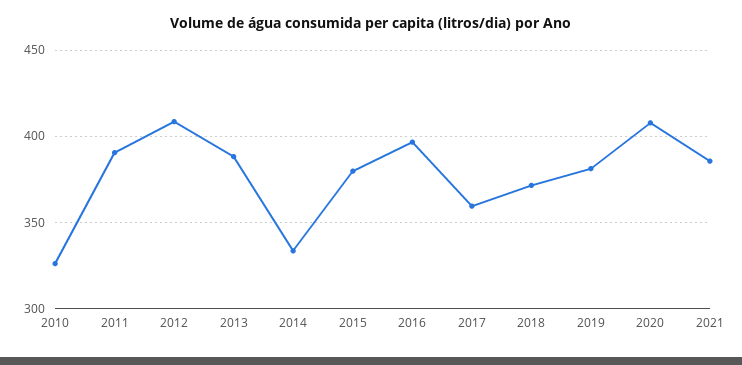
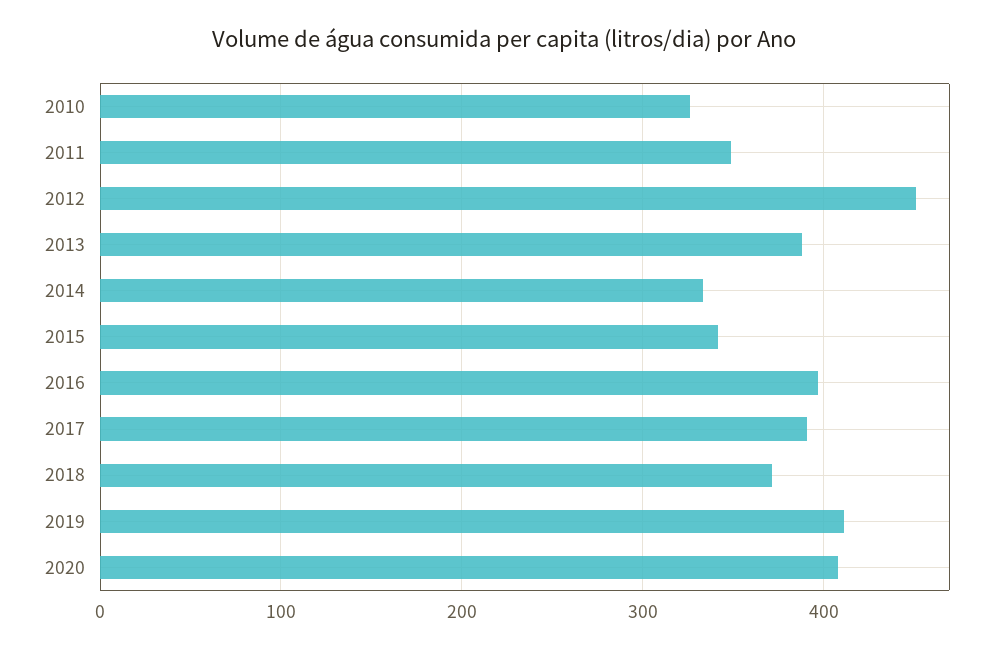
2011: 390 -> 350
2012: 410 -> 450
2015: 380 -> 340
2017: 360 -> 390
2019: 380 -> 410
2021: 385 -> none

